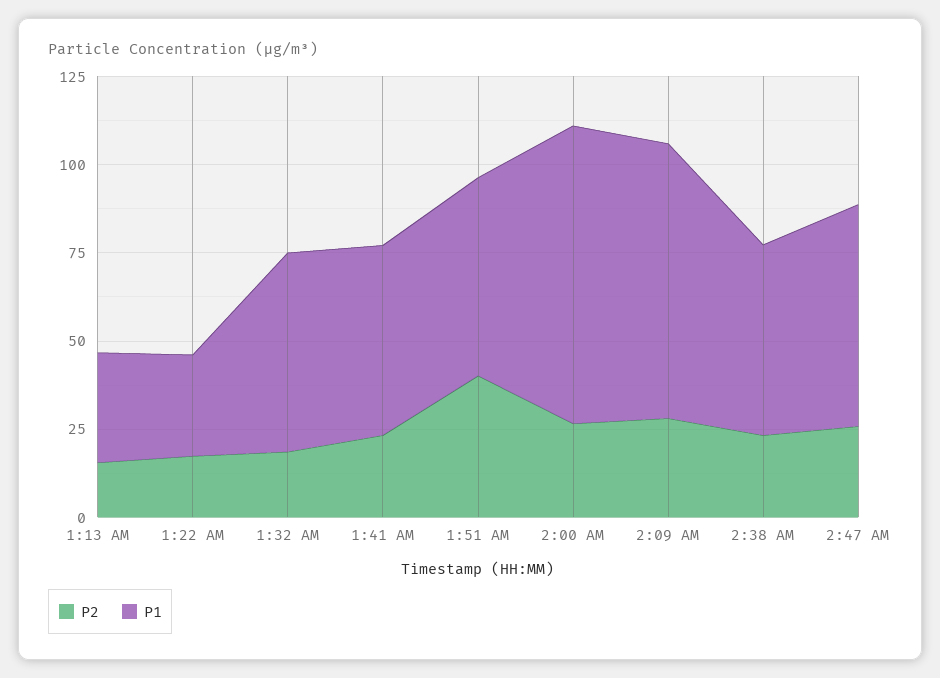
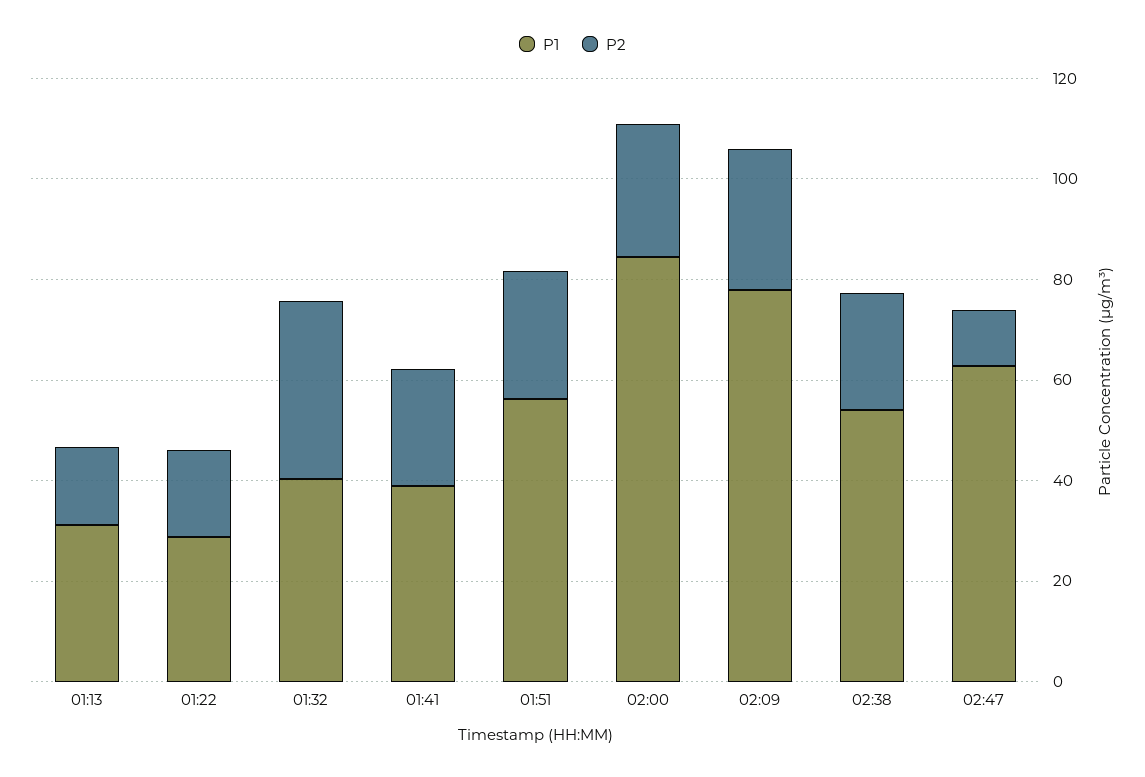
P2, 1:32 AM: 20 -> 35
P1, 1:32 AM: 55 -> 40
P1, 1:41 AM: 55 -> 40
P2, 1:51 AM: 40 -> 25
P2, 2:47 AM: 25 -> 10

